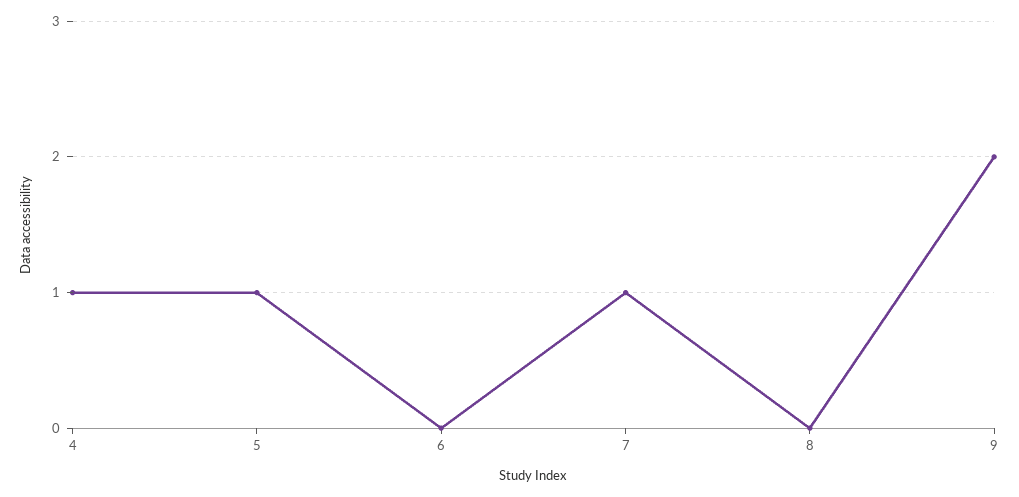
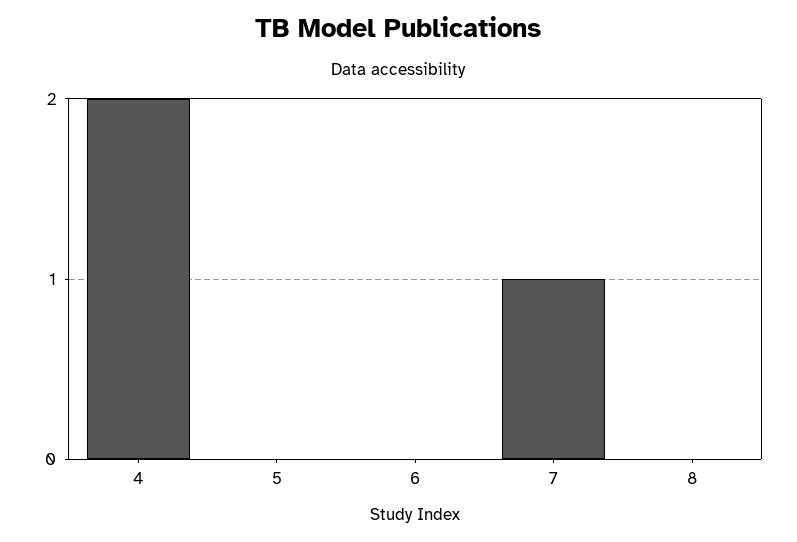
4: 1 -> 2
5: 1 -> 0
9: 2 -> none

